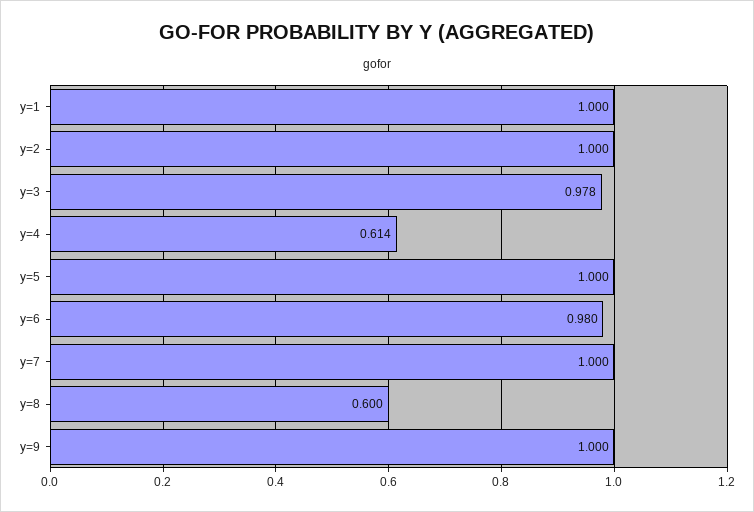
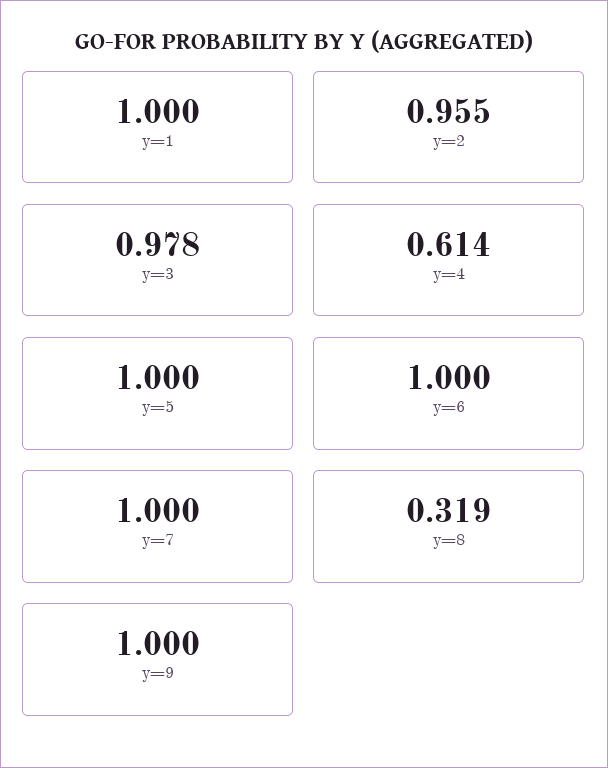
y=2: 1 -> 0.955
y=6: 0.98 -> 1
y=8: 0.6 -> 0.319

